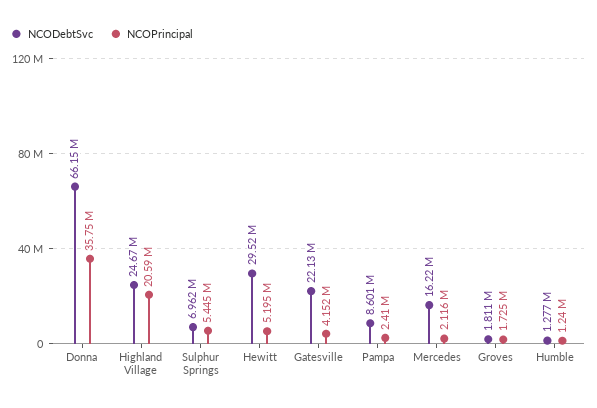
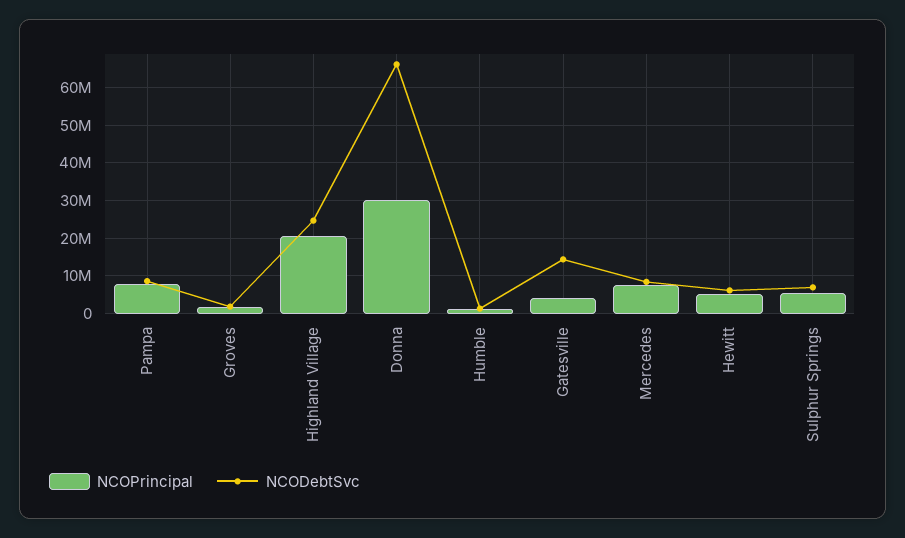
NCOPrincipal, Donna: 35750000 -> 30000000
NCODebtSvc, Hewitt: 29520000 -> 6000000
NCODebtSvc, Gatesville: 22130000 -> 14000000
NCOPrincipal, Pampa: 2410000 -> 8000000
NCODebtSvc, Mercedes: 16220000 -> 8000000
NCOPrincipal, Mercedes: 2116000 -> 8000000

